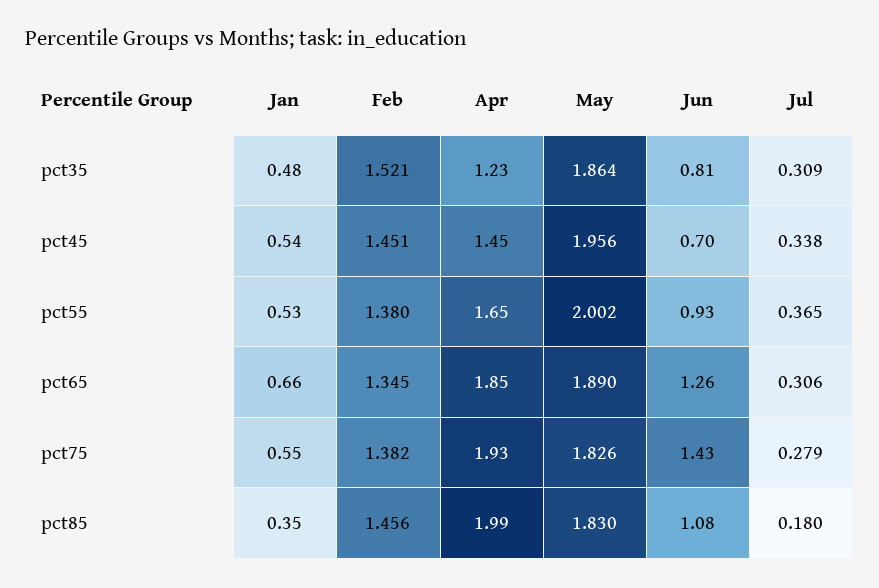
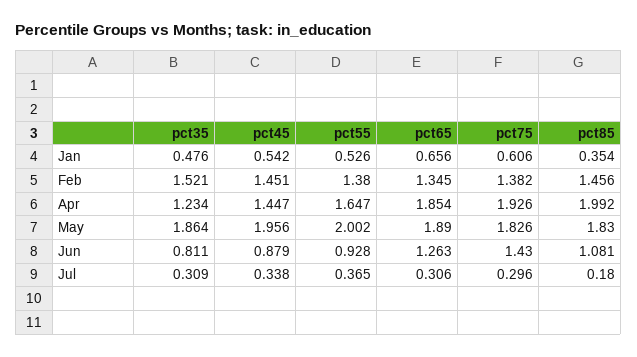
Jun, pct45: 0.7 -> 0.879
Jan, pct75: 0.55 -> 0.606
Jul, pct75: 0.279 -> 0.296

